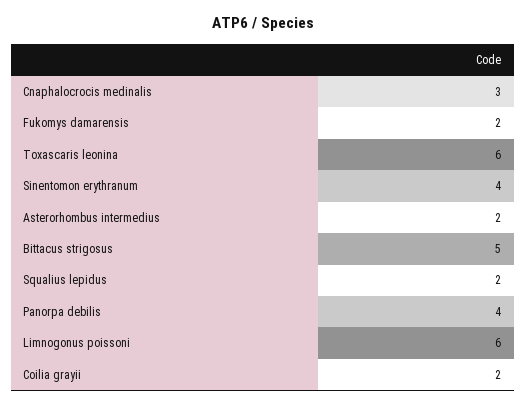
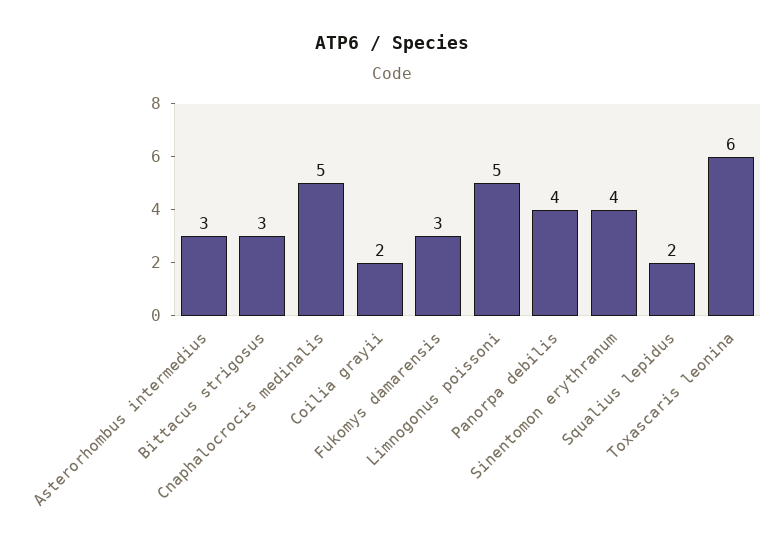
Cnaphalocrocis medinalis: 3 -> 5
Fukomys damarensis: 2 -> 3
Asterorhombus intermedius: 2 -> 3
Bittacus strigosus: 5 -> 3
Limnogonus poissoni: 6 -> 5

